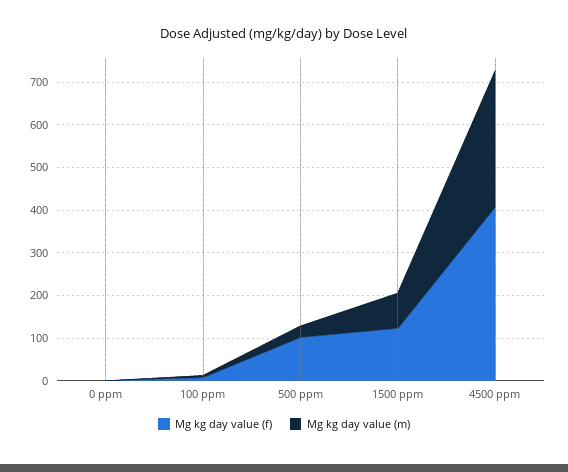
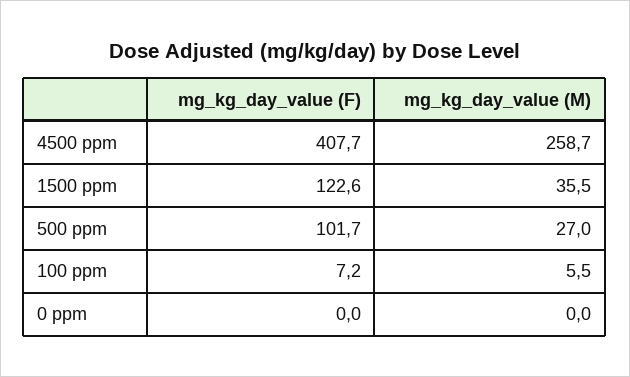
Mg kg day value (m), 1500 ppm: 80 -> 35.5
Mg kg day value (m), 4500 ppm: 320 -> 258.7

